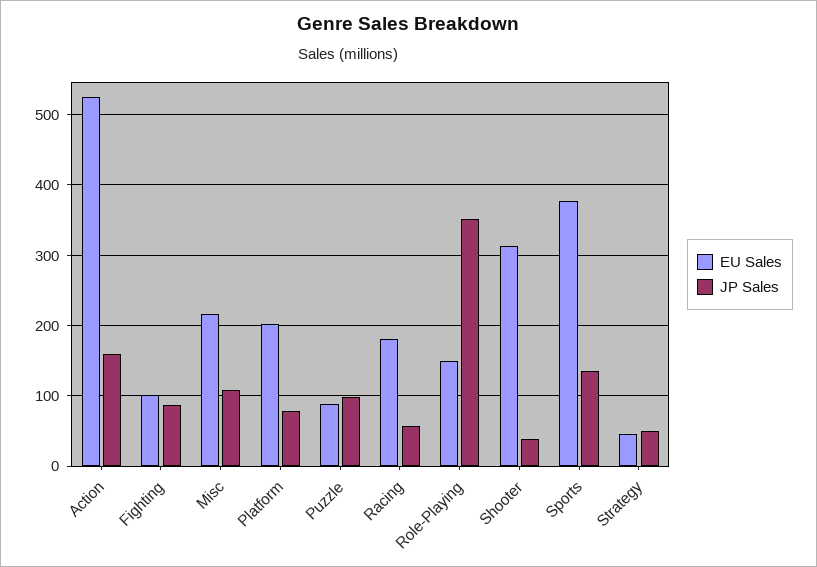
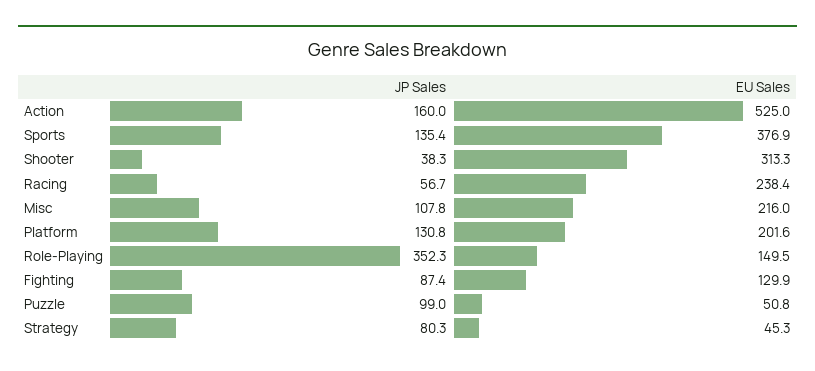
EU Sales, Fighting: 100 -> 129.9
JP Sales, Platform: 80 -> 130.8
EU Sales, Puzzle: 90 -> 50.8
EU Sales, Racing: 180 -> 238.4
JP Sales, Strategy: 50 -> 80.3

